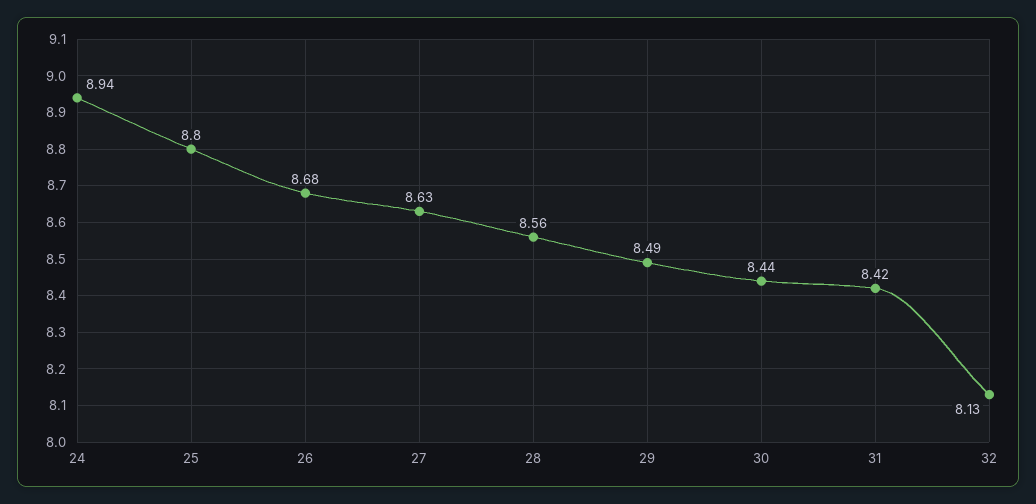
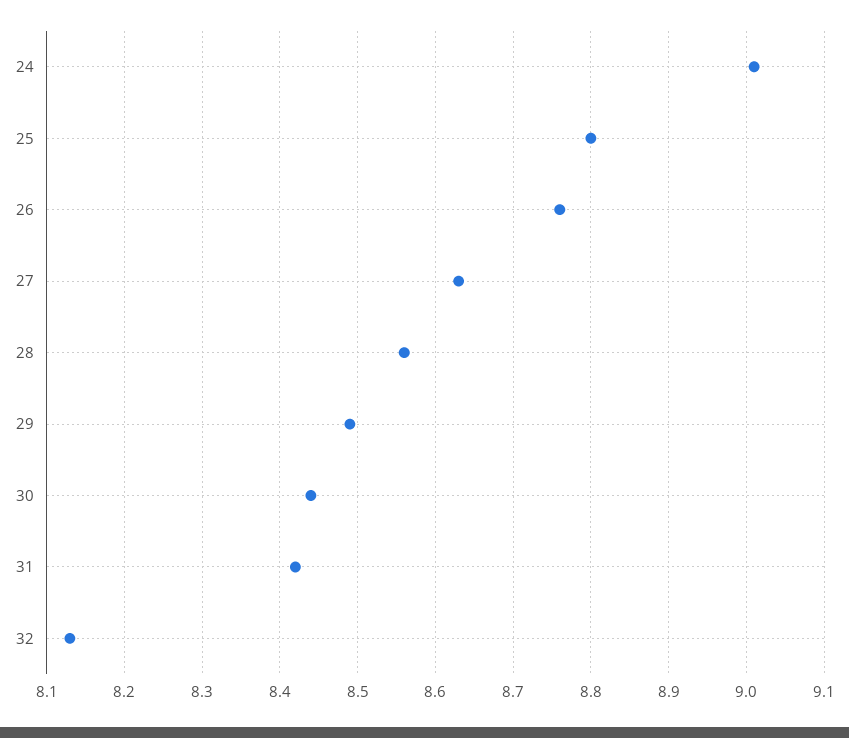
24: 8.94 -> 9.01
26: 8.68 -> 8.76

